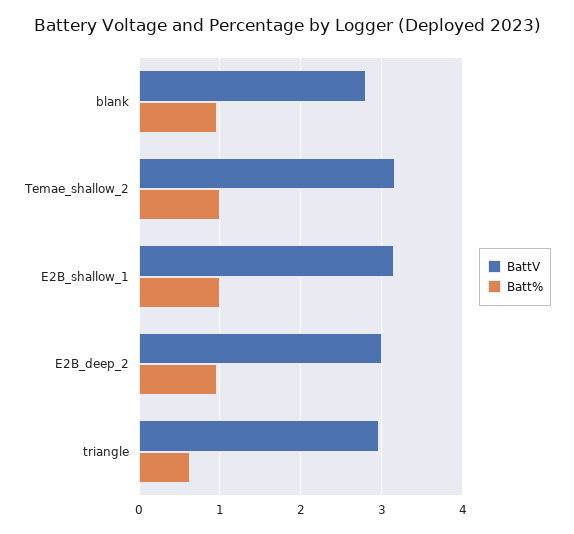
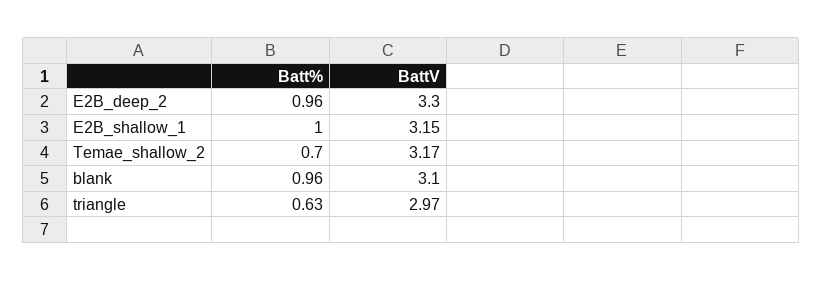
BattV, blank: 2.8 -> 3.1
Batt%, Temae_shallow_2: 1 -> 0.7
BattV, E2B_deep_2: 3 -> 3.3

